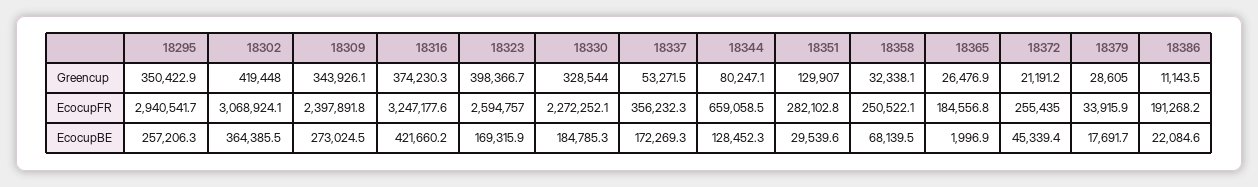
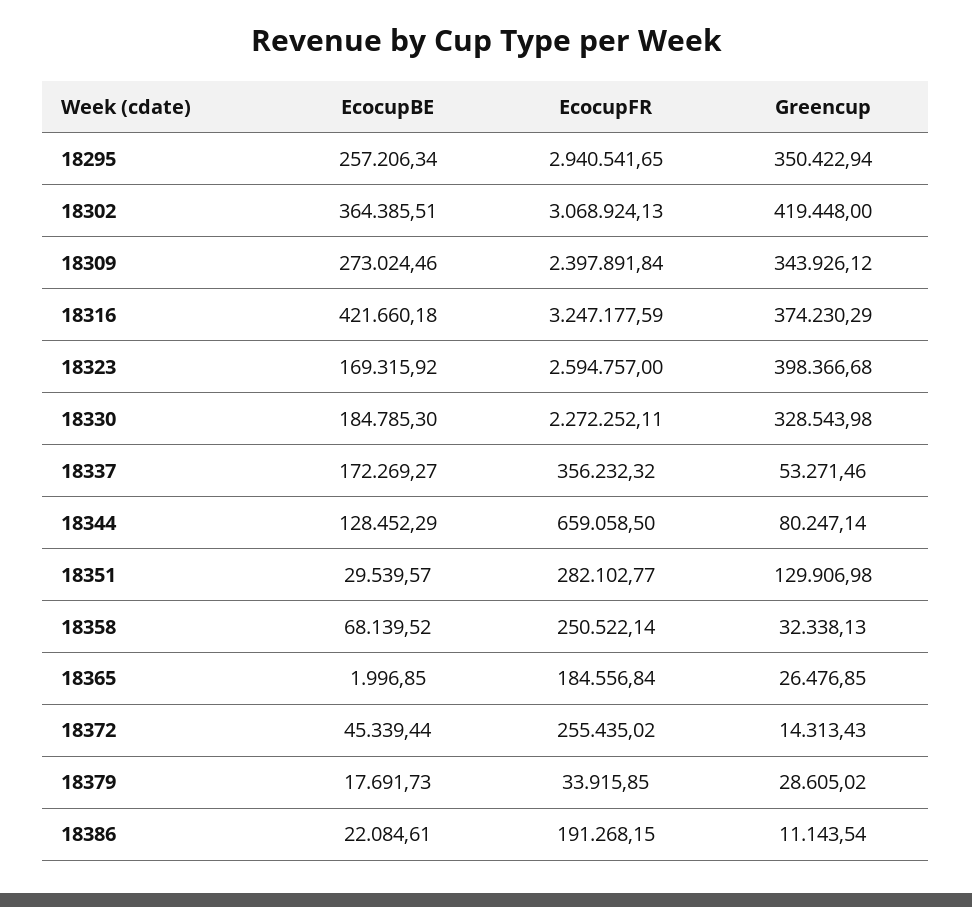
18372, Greencup: 21191.2 -> 14313.43

